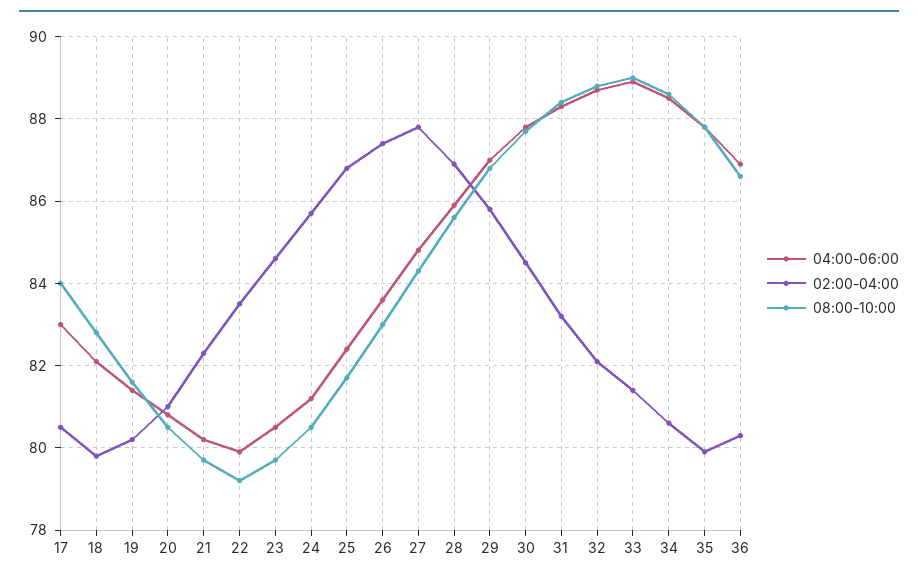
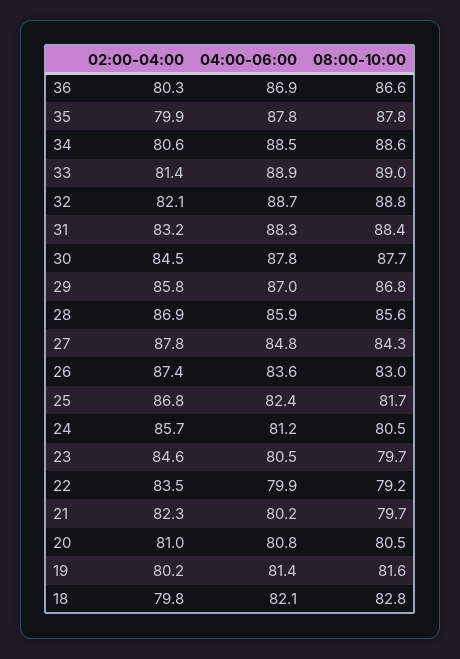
04:00-06:00, 17: 83 -> none
02:00-04:00, 17: 80.5 -> none
08:00-10:00, 17: 84 -> none

